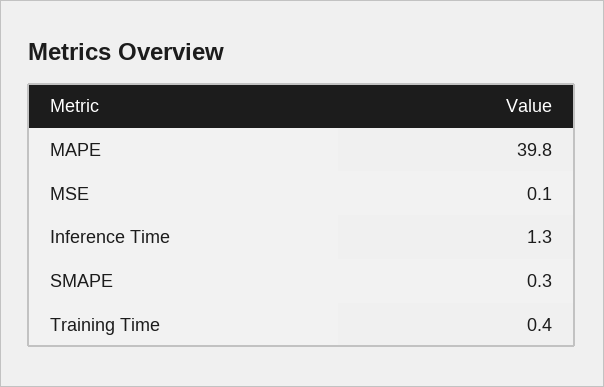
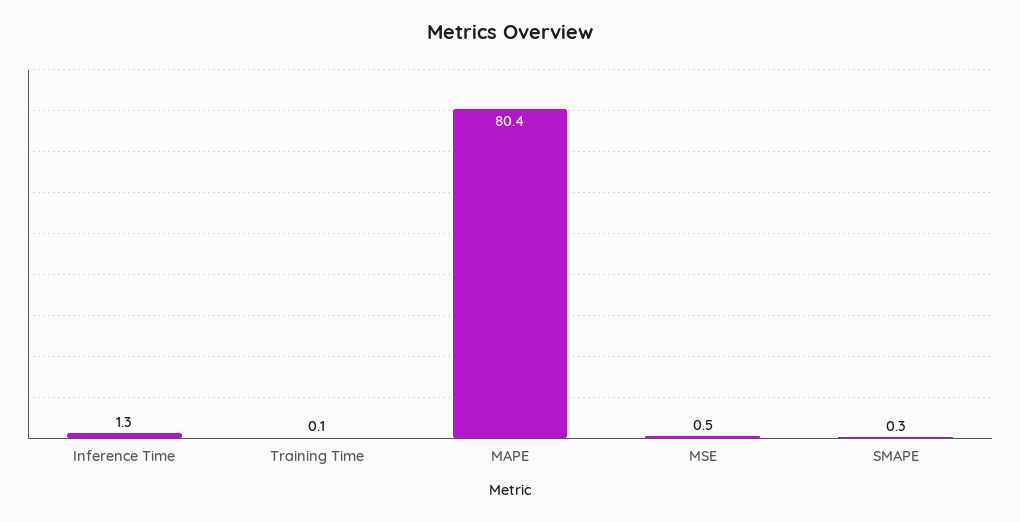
MAPE: 39.8 -> 80.4
MSE: 0.1 -> 0.5
Training Time: 0.4 -> 0.1

